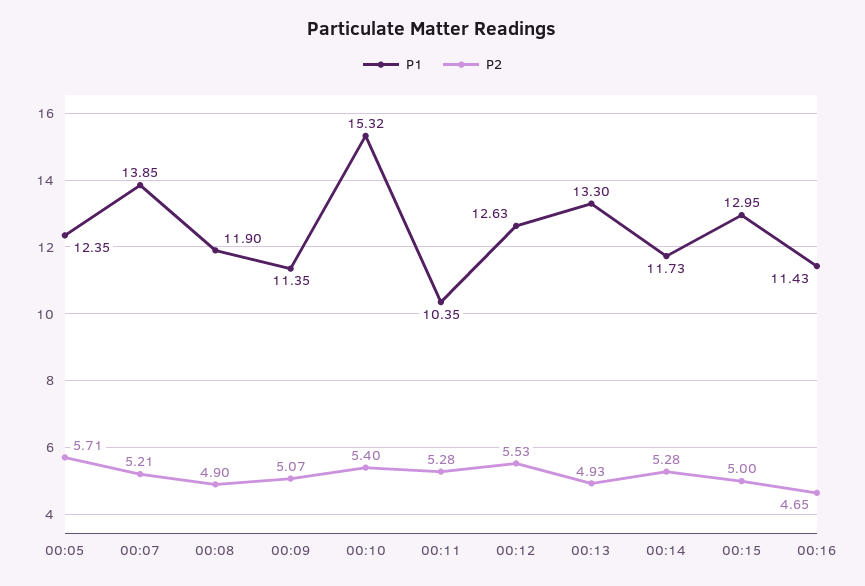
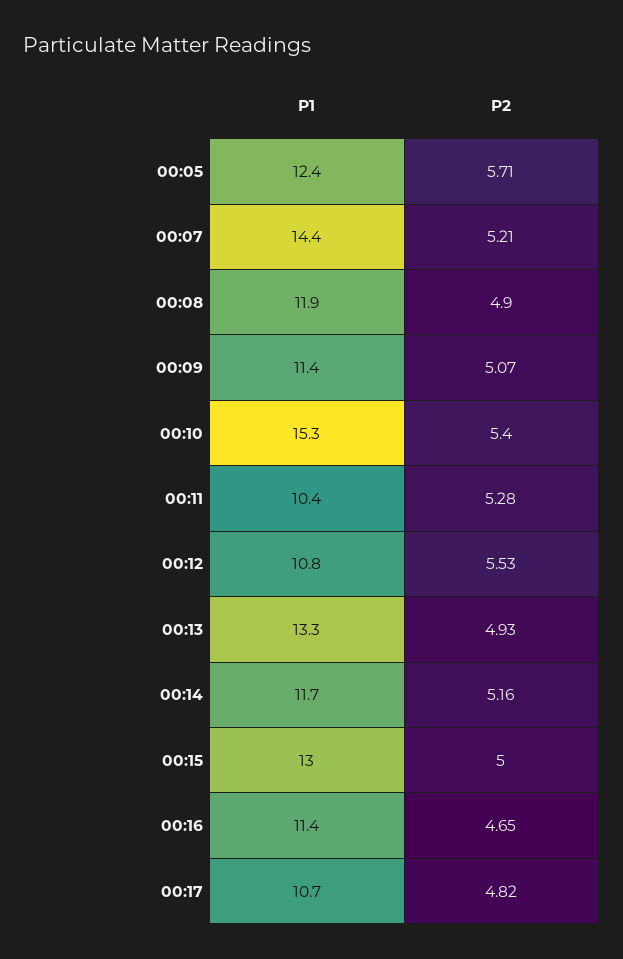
P1, 00:07: 13.85 -> 14.4
P1, 00:12: 12.63 -> 10.8
P2, 00:14: 5.28 -> 5.16
P1, 00:17: none -> 10.7
P2, 00:17: none -> 4.82

